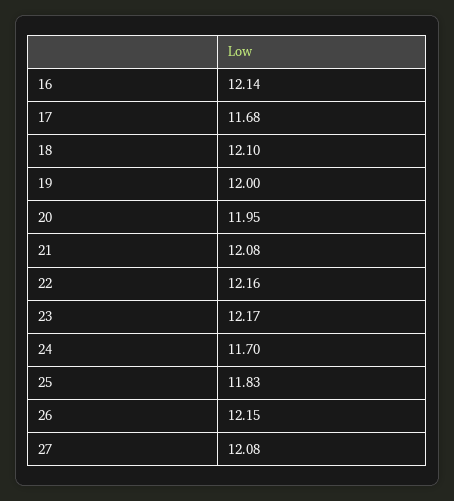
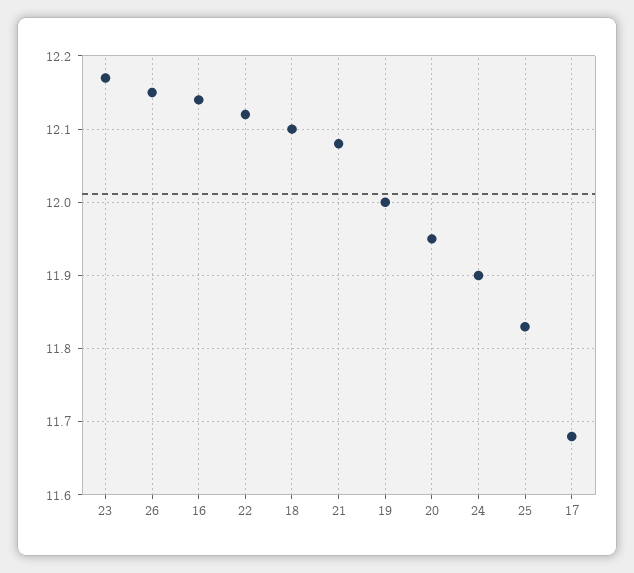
22: 12.16 -> 12.12
24: 11.7 -> 11.9
27: 12.08 -> none

